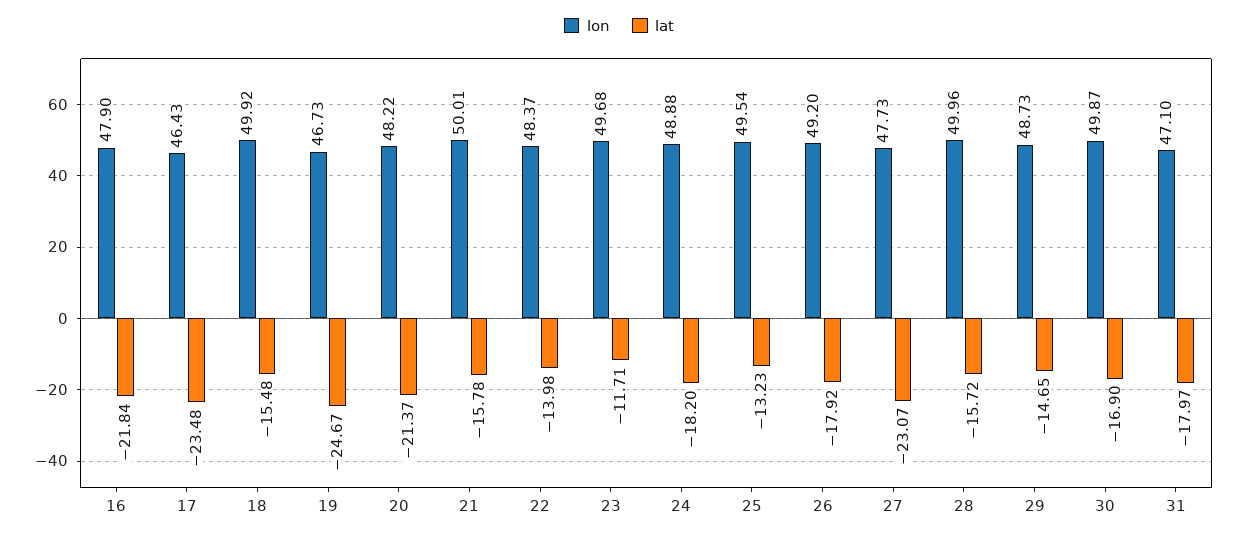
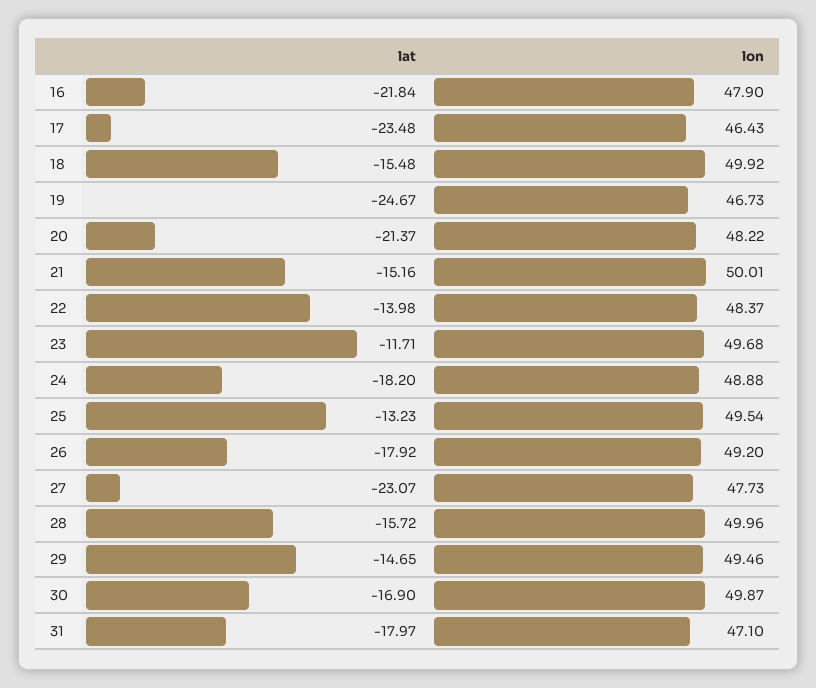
lat, 21: -15.78 -> -15.16
lon, 29: 48.73 -> 49.46

